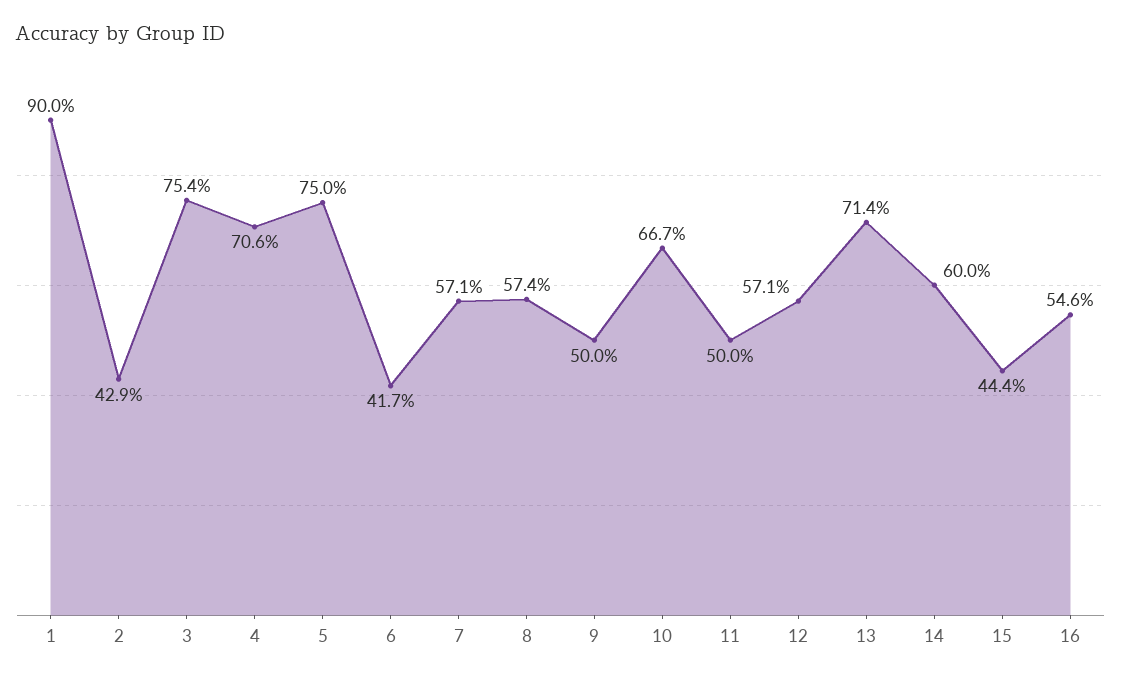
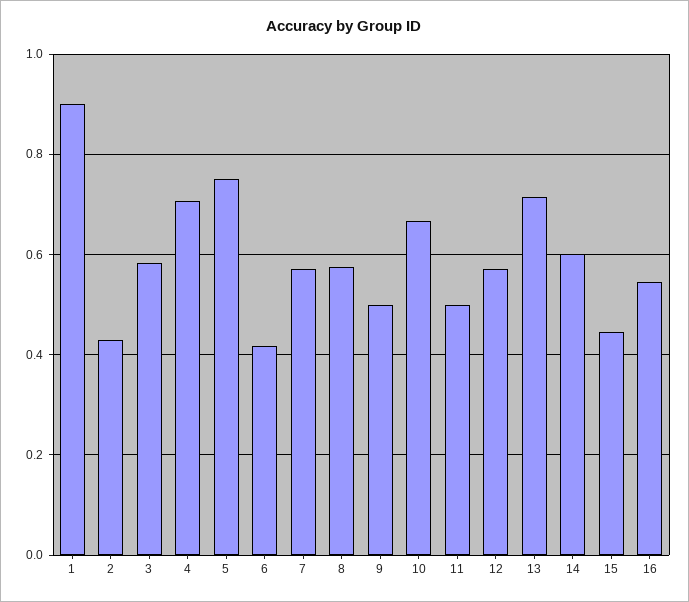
3: 0.754 -> 0.58

